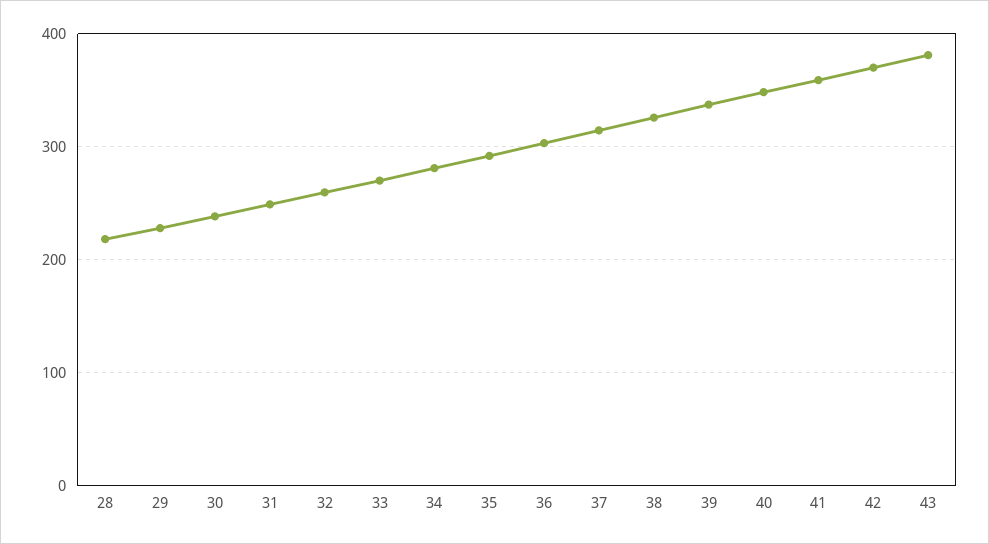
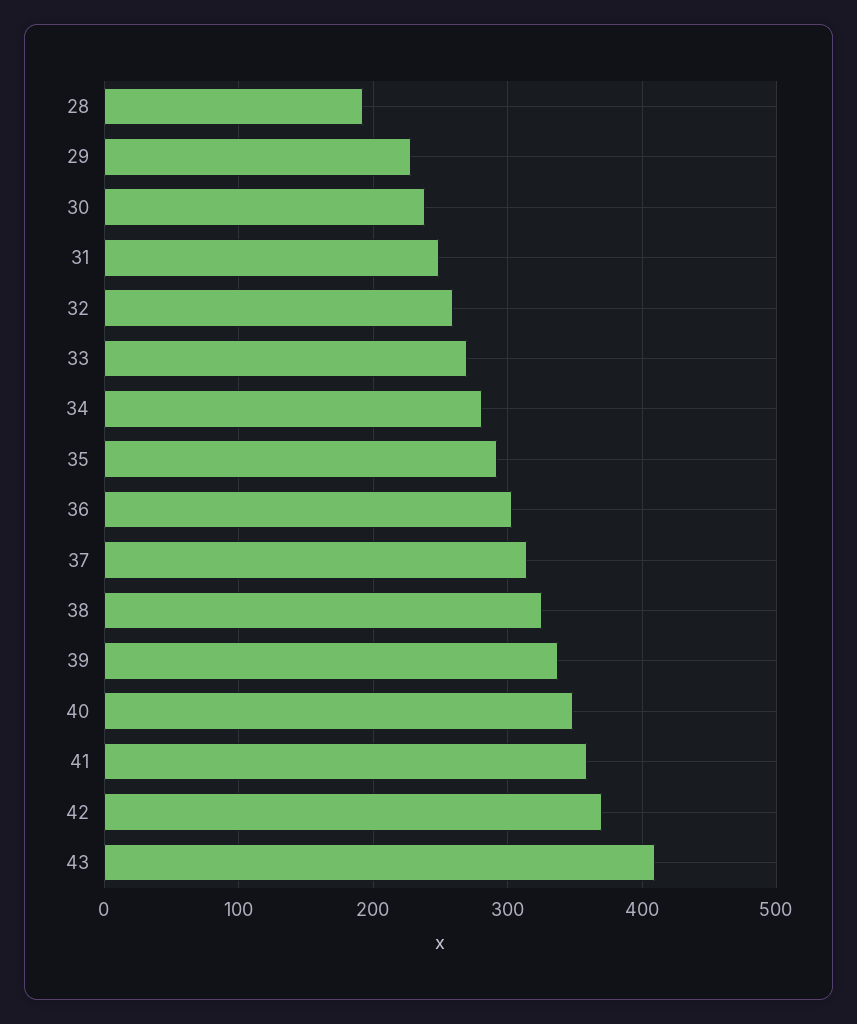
28: 220 -> 190
43: 380 -> 410

